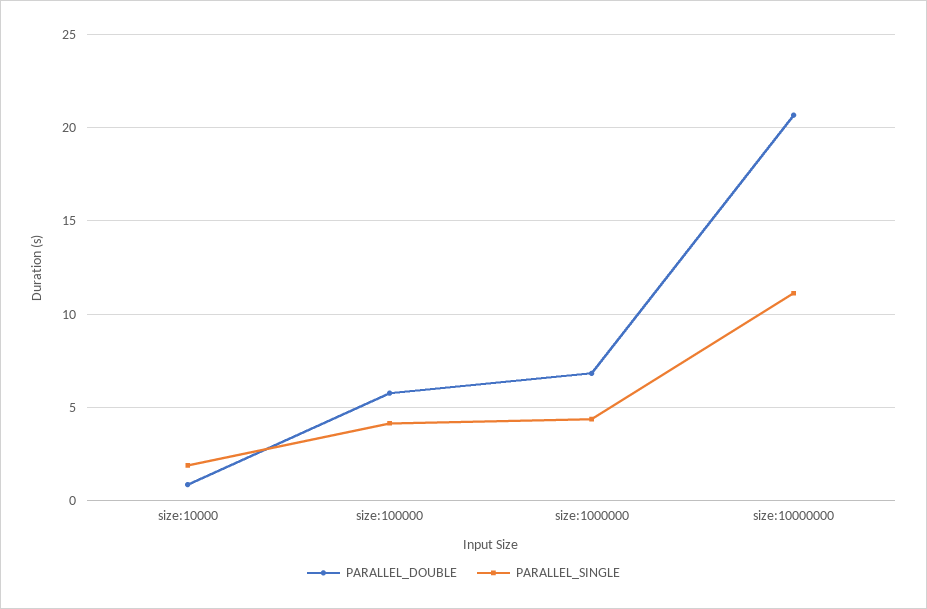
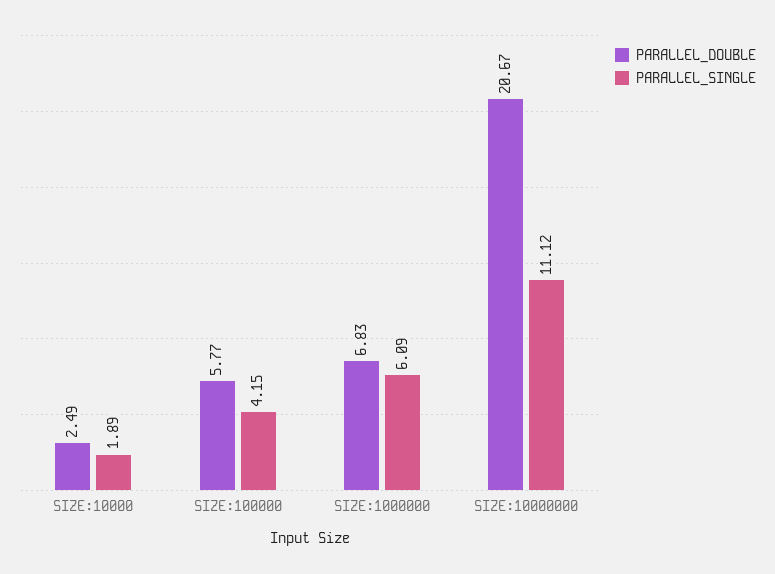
PARALLEL_DOUBLE, size:10000: 1 -> 2.49
PARALLEL_SINGLE, size:1000000: 4.5 -> 6.09

